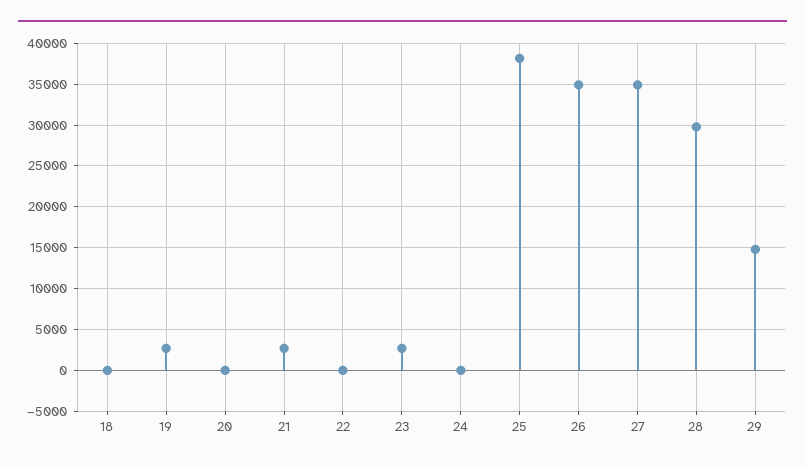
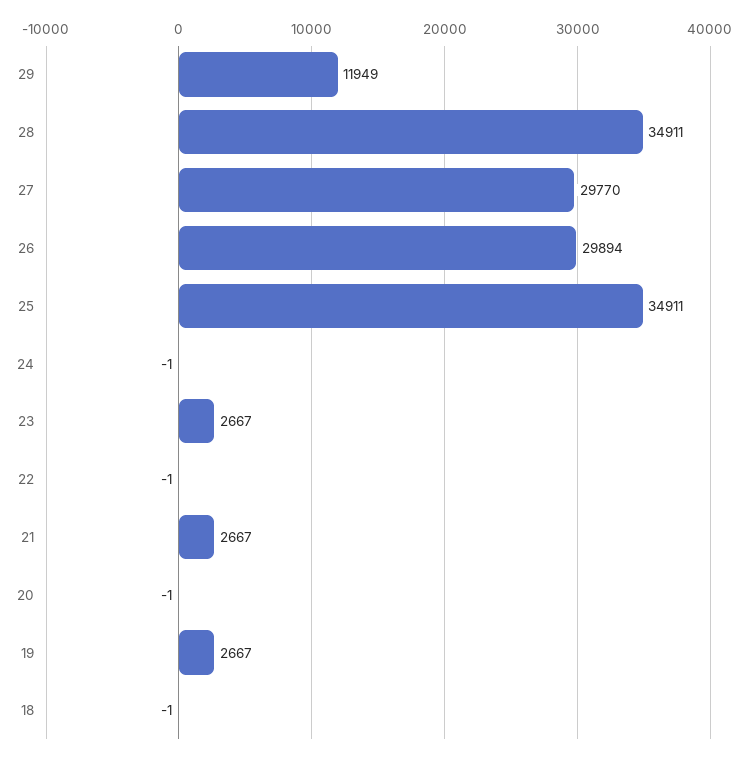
25: 38000 -> 34911
26: 35000 -> 29894
27: 35000 -> 29770
28: 30000 -> 34911
29: 15000 -> 11949

